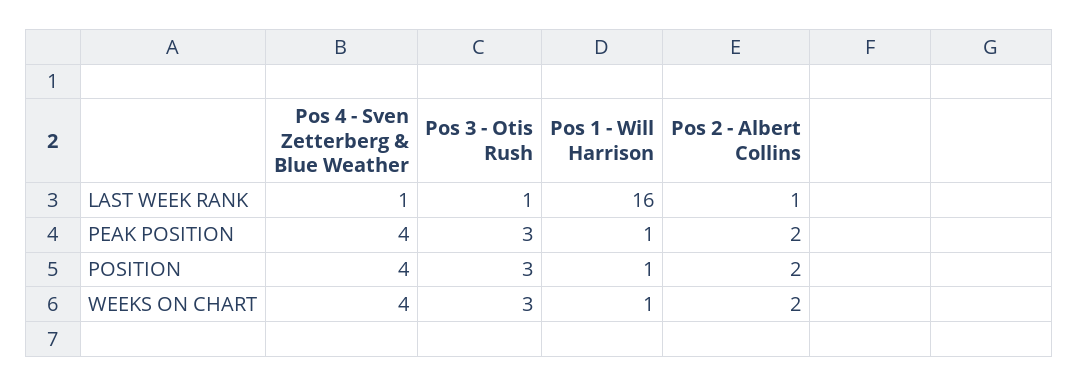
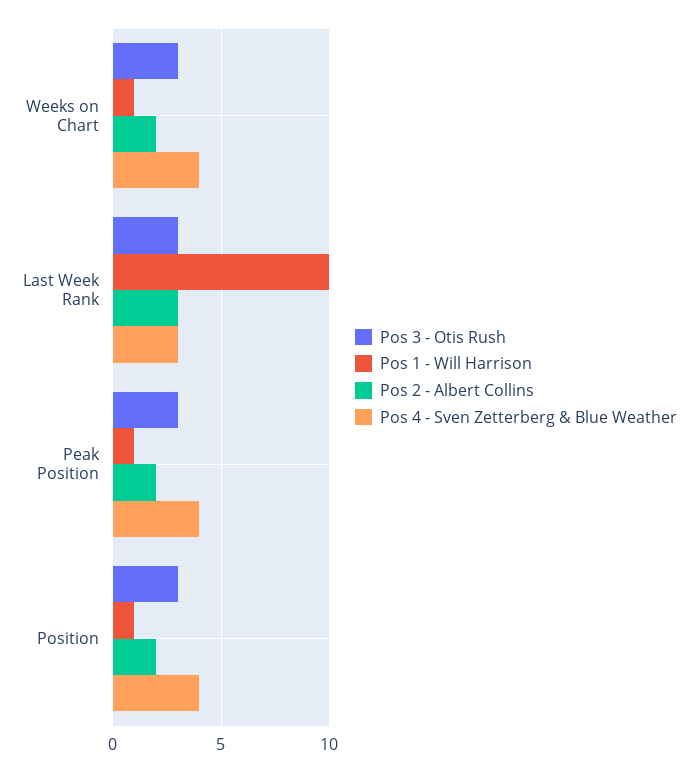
Pos 4 - Sven Zetterberg & Blue Weather, LAST WEEK RANK: 1 -> 3
Pos 3 - Otis Rush, LAST WEEK RANK: 1 -> 3
Pos 1 - Will Harrison, LAST WEEK RANK: 16 -> 10
Pos 2 - Albert Collins, LAST WEEK RANK: 1 -> 3

